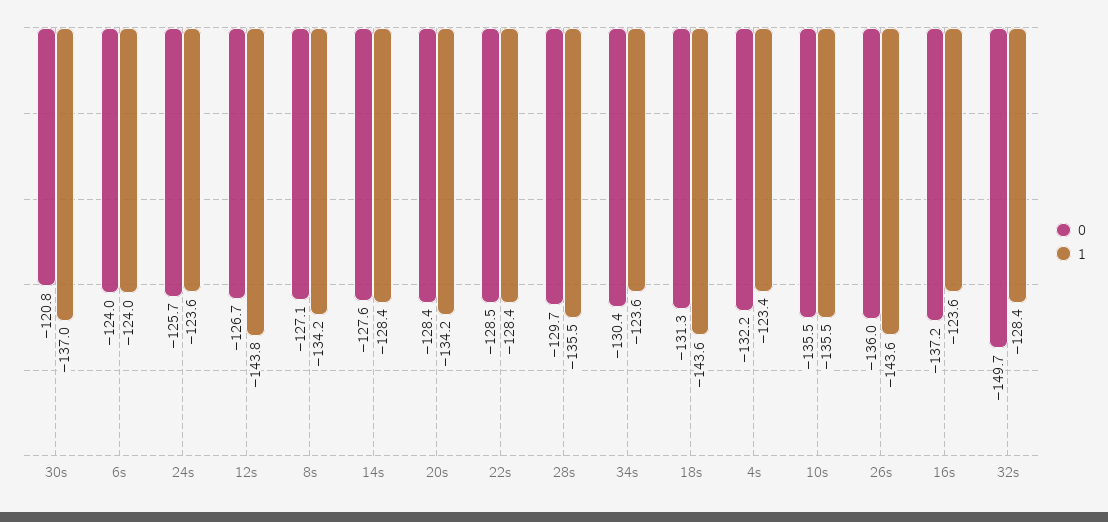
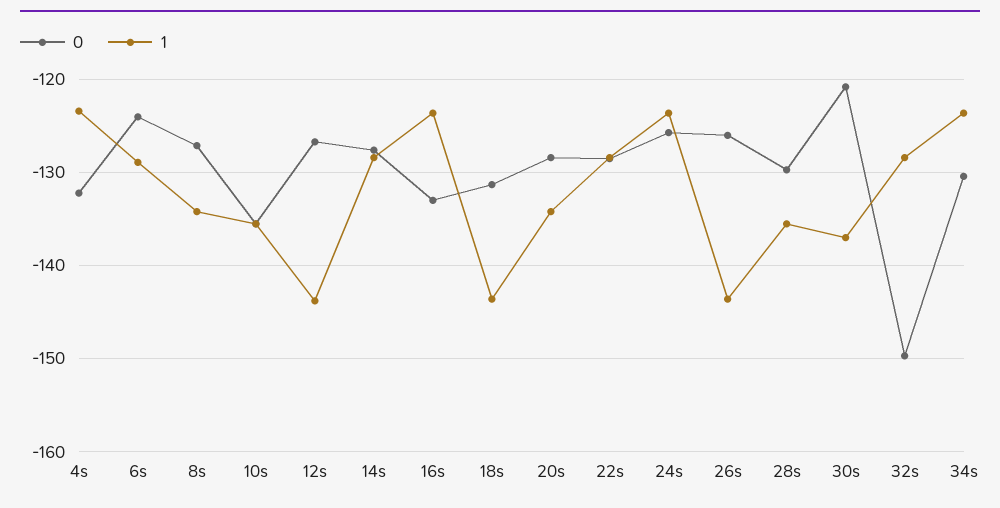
1, 6s: -124 -> -129
0, 26s: -136 -> -126
0, 16s: -137.2 -> -133

